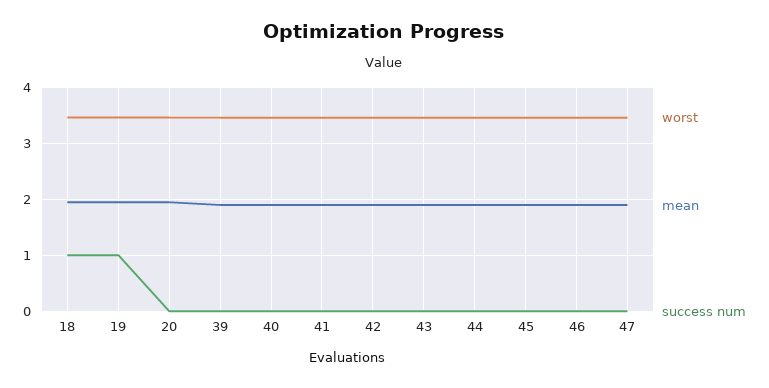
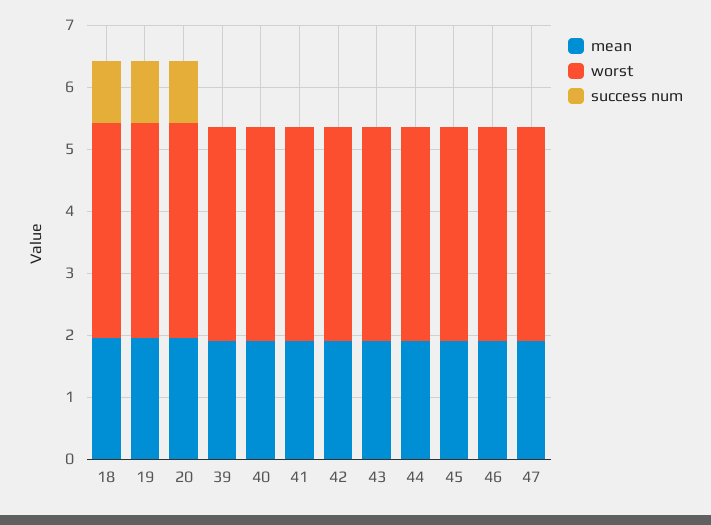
success num, 20: 0 -> 1

